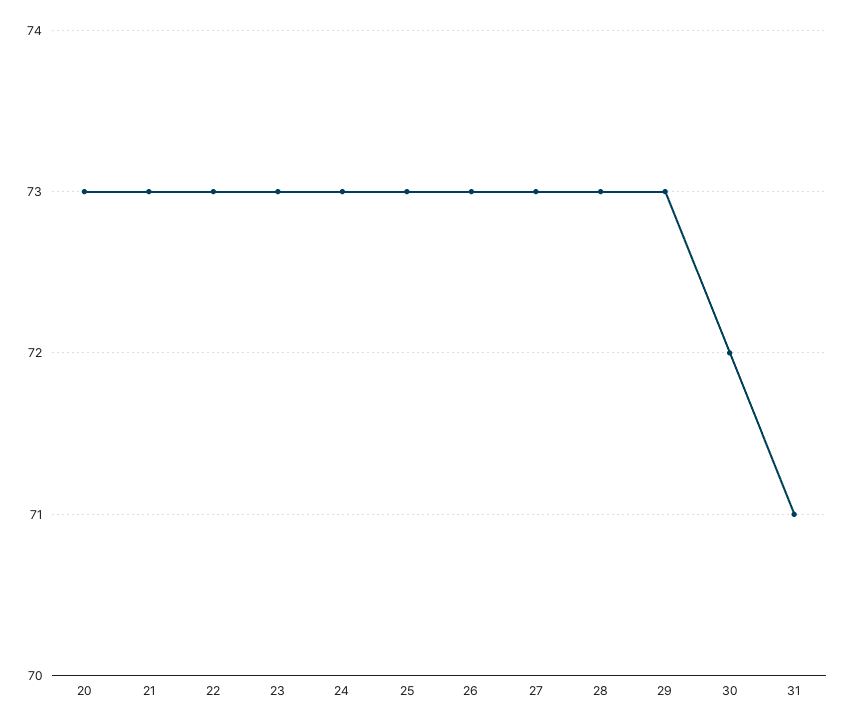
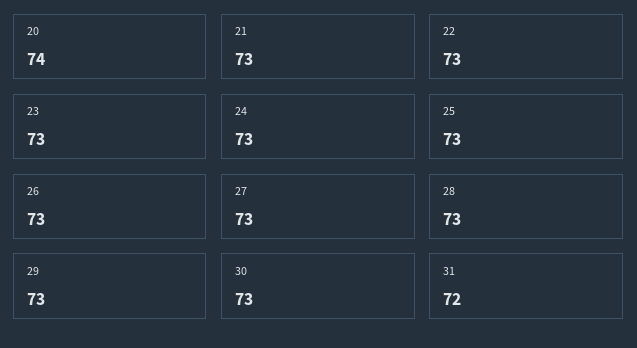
20: 73 -> 74
30: 72 -> 73
31: 71 -> 72

